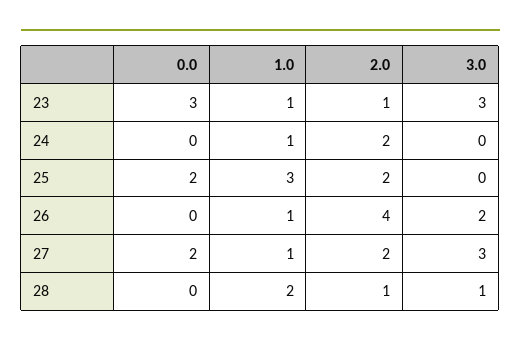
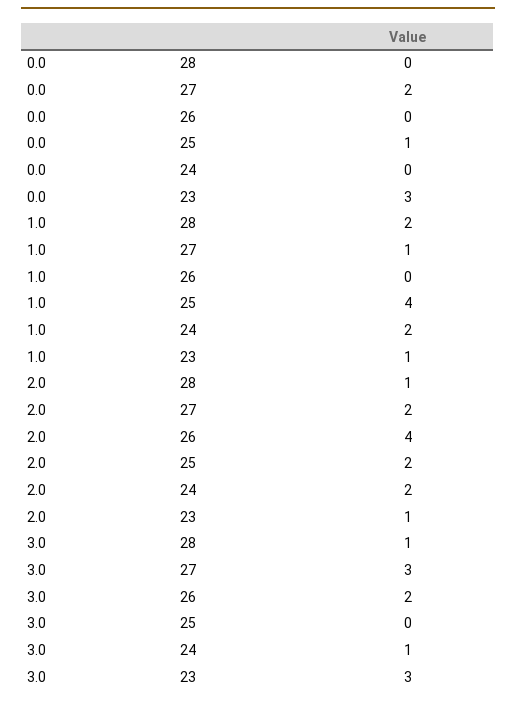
1.0, 24: 1 -> 2
3.0, 24: 0 -> 1
0.0, 25: 2 -> 1
1.0, 25: 3 -> 4
1.0, 26: 1 -> 0

